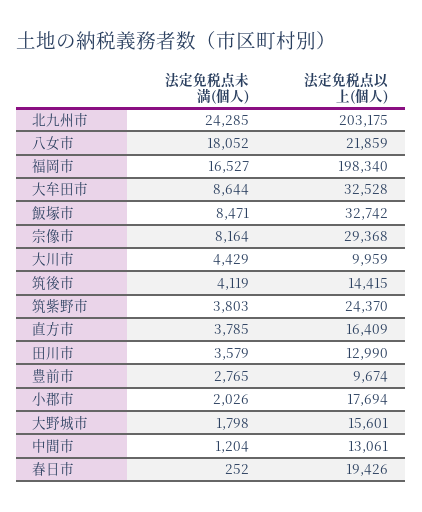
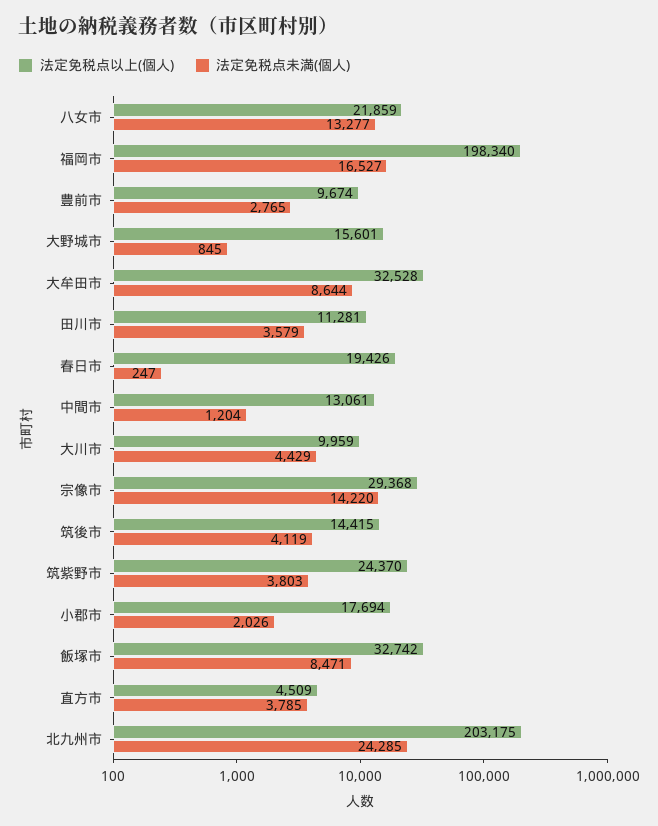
法定免税点未満(個人), 八女市: 18052 -> 13277
法定免税点未満(個人), 宗像市: 8164 -> 14220
法定免税点以上(個人), 直方市: 16409 -> 4509
法定免税点以上(個人), 田川市: 12990 -> 11281
法定免税点未満(個人), 大野城市: 1798 -> 845
法定免税点未満(個人), 春日市: 252 -> 247

